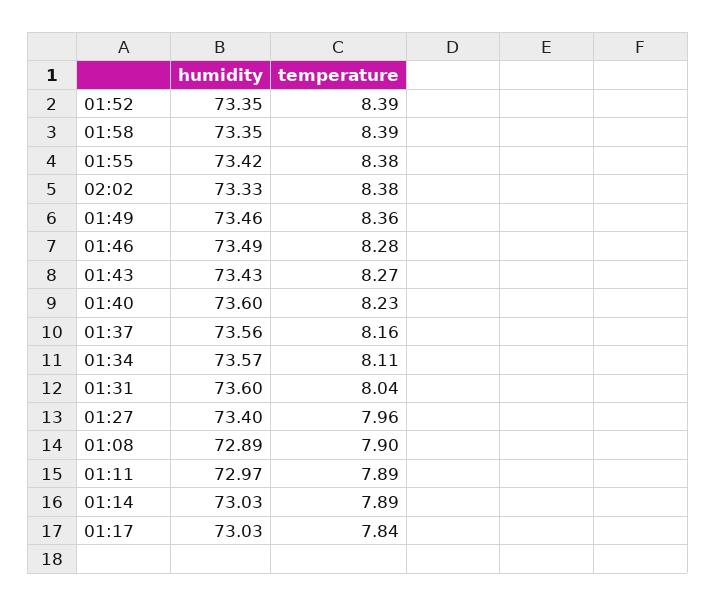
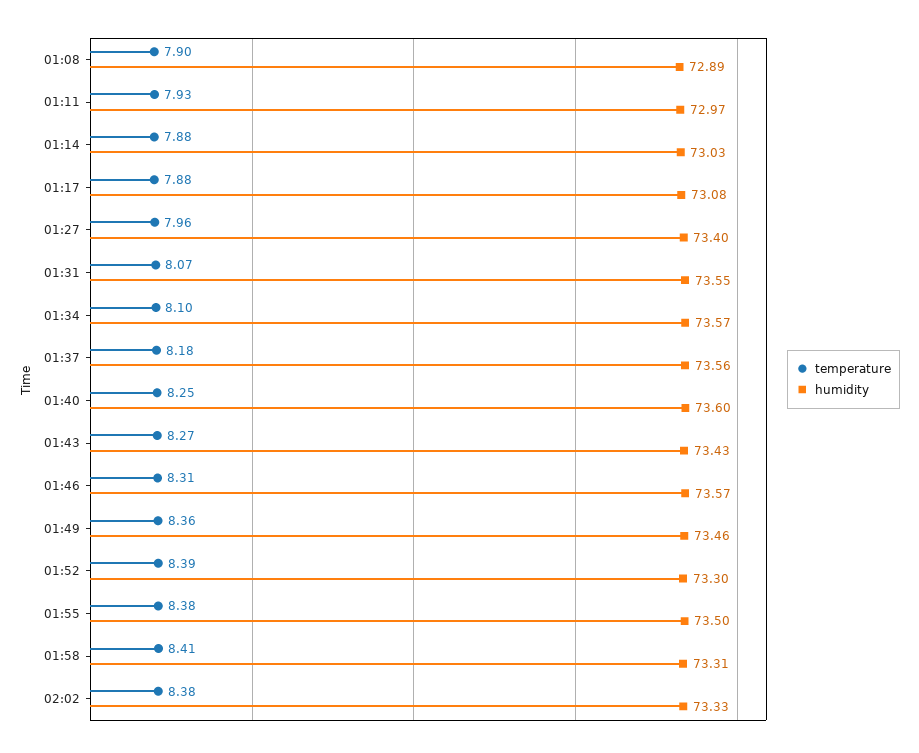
humidity, 01:52: 73.35 -> 73.3
humidity, 01:58: 73.35 -> 73.31
temperature, 01:58: 8.39 -> 8.41
humidity, 01:55: 73.42 -> 73.5
humidity, 01:46: 73.49 -> 73.57
temperature, 01:46: 8.28 -> 8.31
temperature, 01:40: 8.23 -> 8.25
temperature, 01:37: 8.16 -> 8.18
temperature, 01:34: 8.11 -> 8.1
humidity, 01:31: 73.6 -> 73.55
temperature, 01:31: 8.04 -> 8.07
temperature, 01:11: 7.89 -> 7.93
temperature, 01:14: 7.89 -> 7.88
humidity, 01:17: 73.03 -> 73.08
temperature, 01:17: 7.84 -> 7.88

